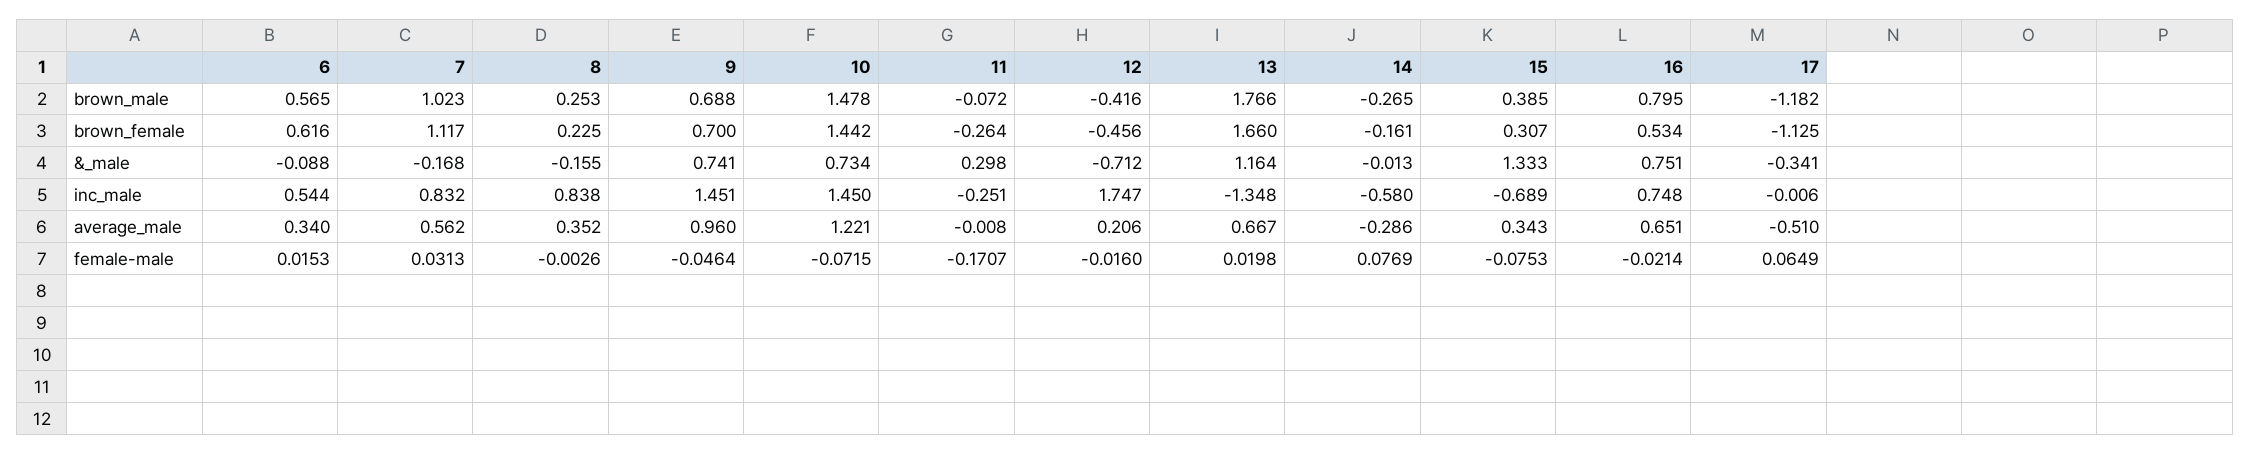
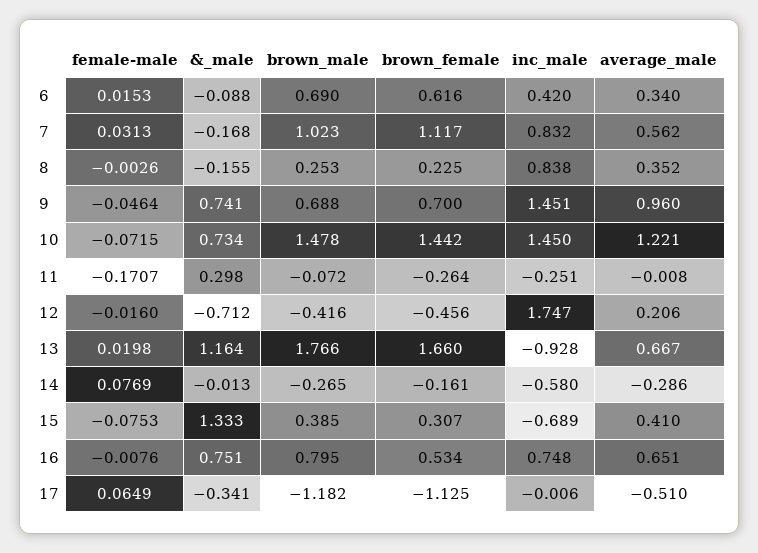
6, brown_male: 0.565 -> 0.69
6, inc_male: 0.544 -> 0.42
13, inc_male: -1.348 -> -0.928
15, average_male: 0.343 -> 0.41
16, female-male: -0.0214 -> -0.0076

